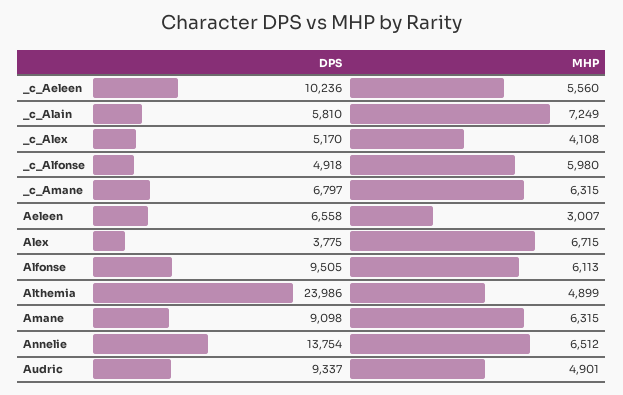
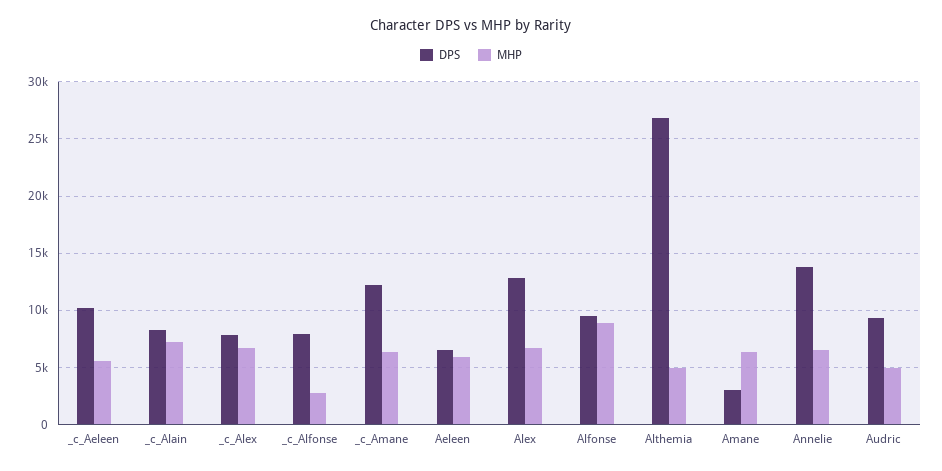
DPS, _c_Alain: 5810 -> 8000
DPS, _c_Alex: 5170 -> 8000
MHP, _c_Alex: 4108 -> 7000
DPS, _c_Alfonse: 4918 -> 8000
MHP, _c_Alfonse: 5980 -> 3000
DPS, _c_Amane: 6797 -> 12000
MHP, Aeleen: 3007 -> 6000
DPS, Alex: 3775 -> 13000
MHP, Alfonse: 6113 -> 9000
DPS, Althemia: 23986 -> 27000
DPS, Amane: 9098 -> 3000

